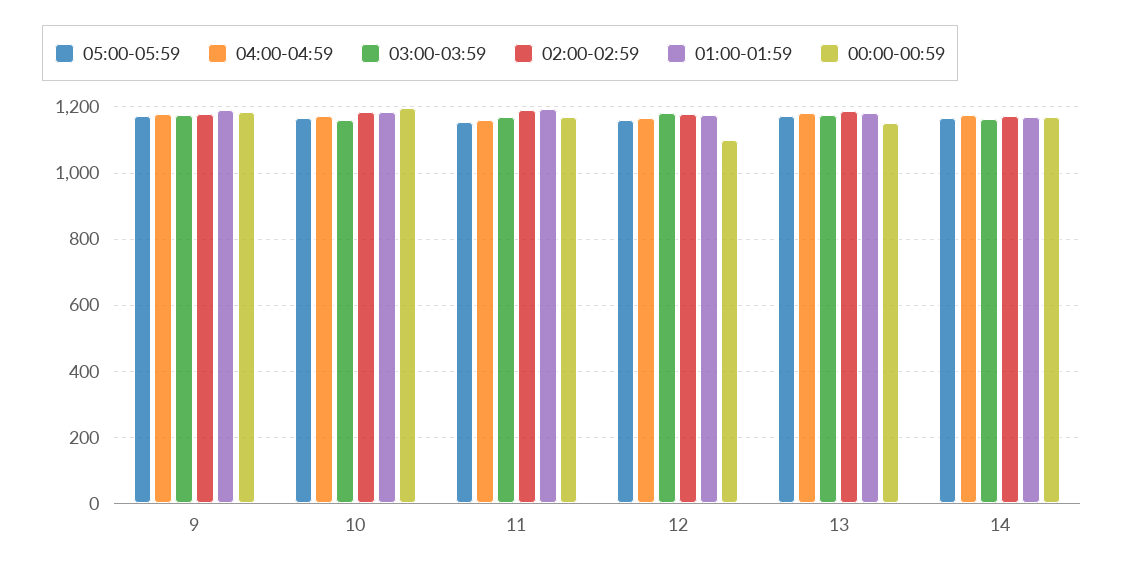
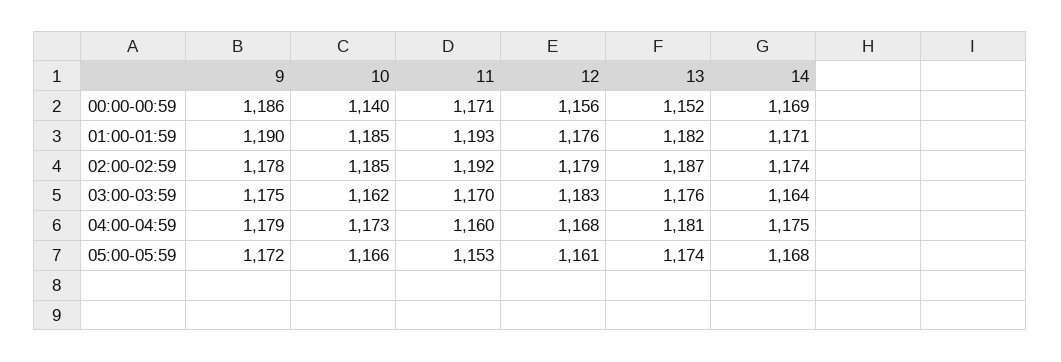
00:00-00:59, 10: 1200 -> 1140
00:00-00:59, 12: 1100 -> 1156

